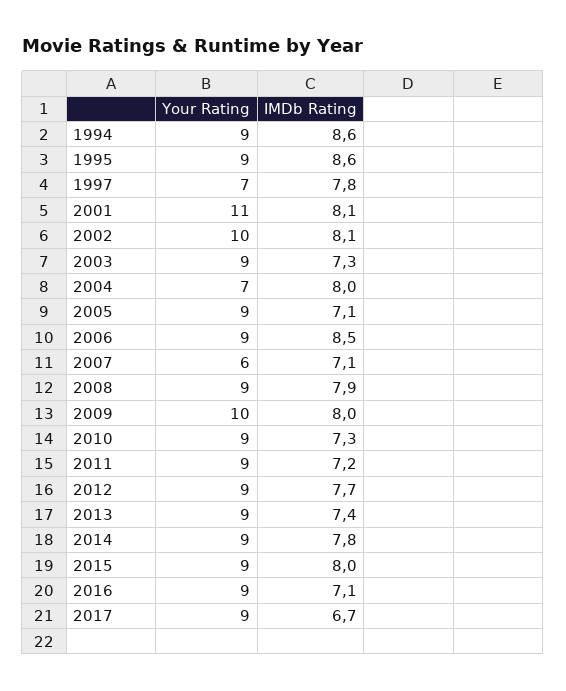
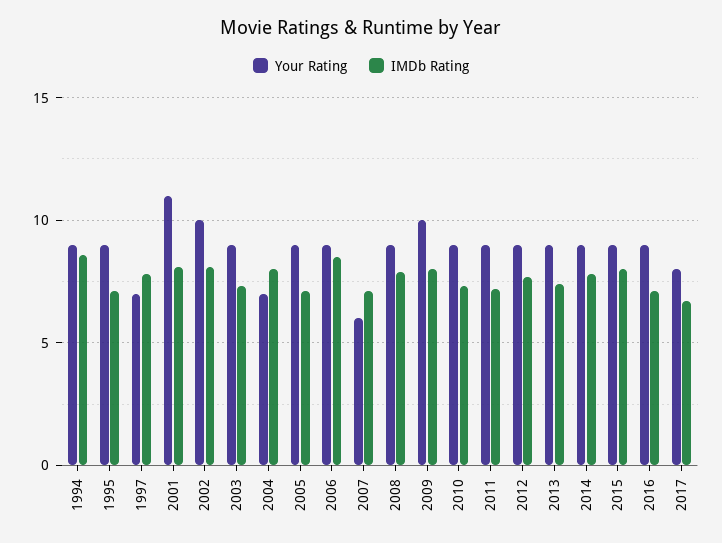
IMDb Rating, 1995: 8.6 -> 7
Your Rating, 2017: 9 -> 8

